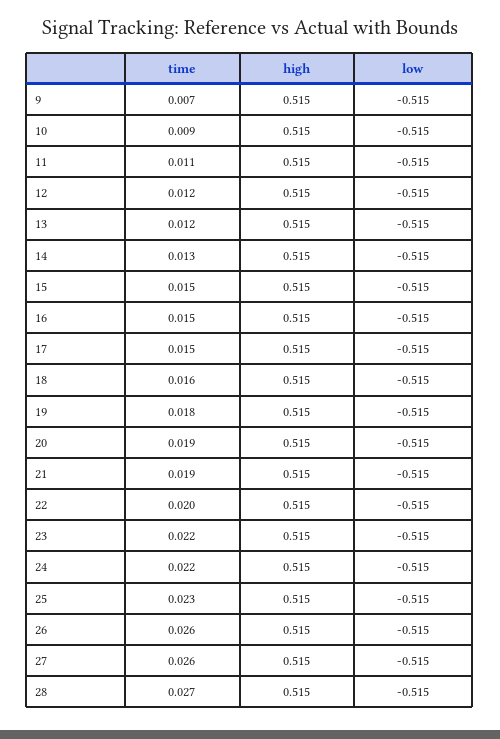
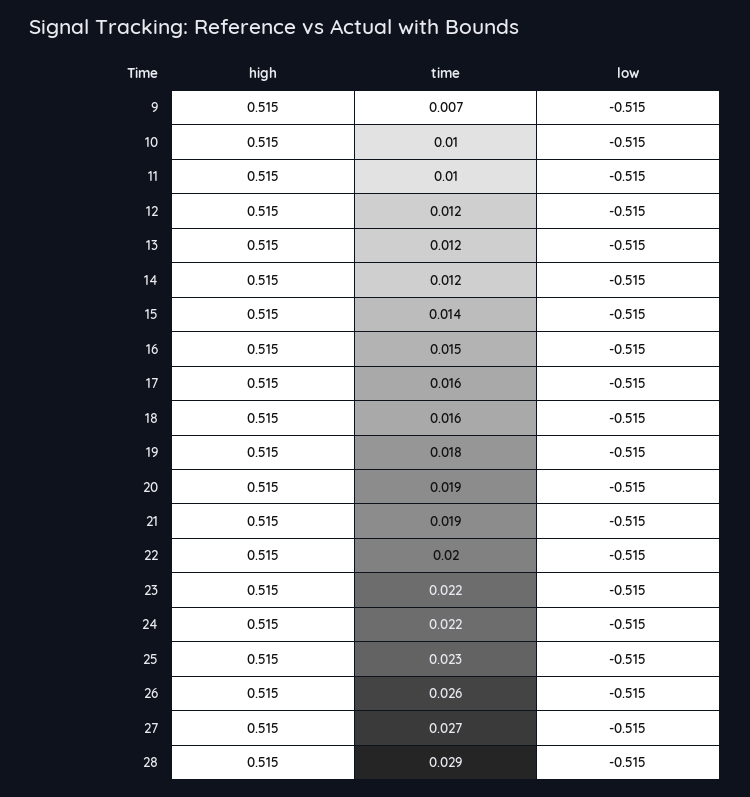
time, 10: 0.009 -> 0.01
time, 11: 0.011 -> 0.01
time, 14: 0.013 -> 0.012
time, 15: 0.015 -> 0.014
time, 17: 0.015 -> 0.016
time, 27: 0.026 -> 0.027
time, 28: 0.027 -> 0.029

